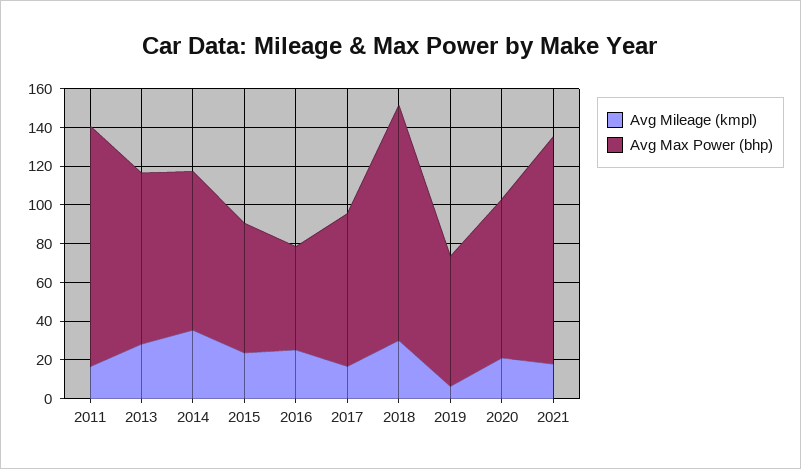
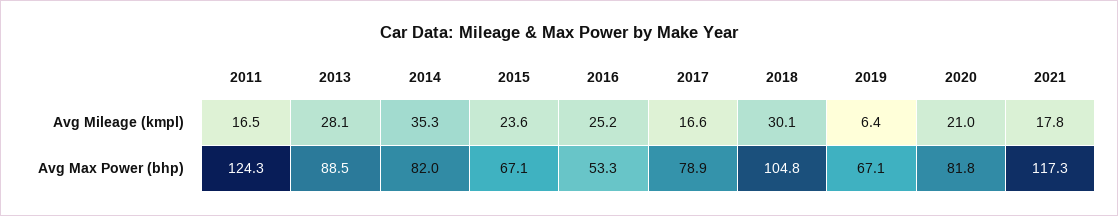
Avg Max Power (bhp), 2018: 120 -> 104.8

